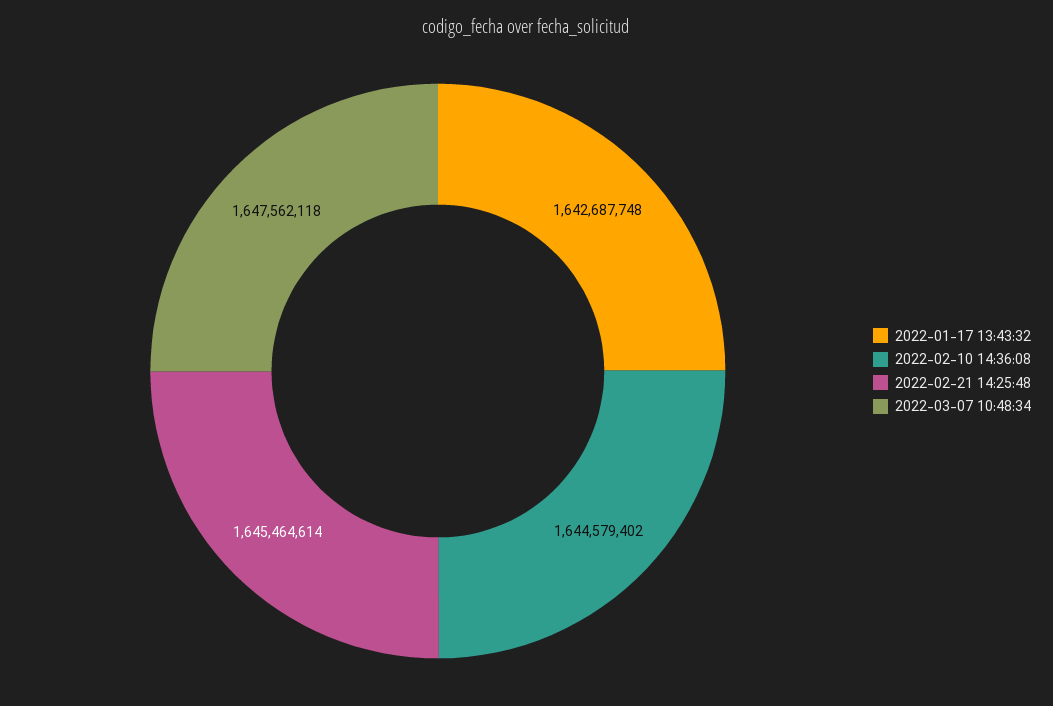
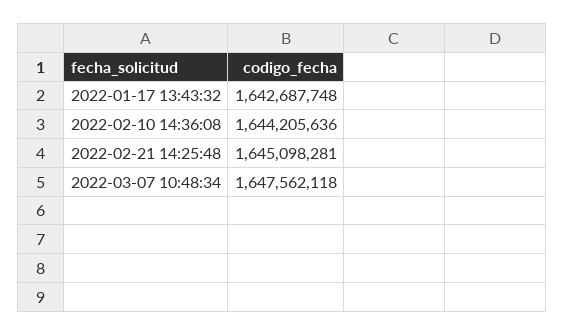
2022-02-10 14:36:08: 1644579402 -> 1644205636
2022-02-21 14:25:48: 1645464614 -> 1645098281

